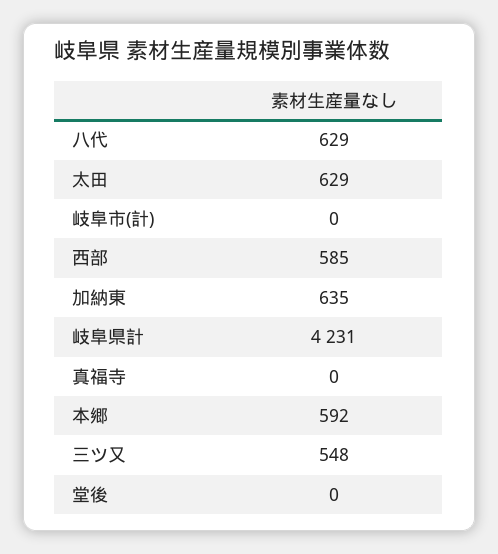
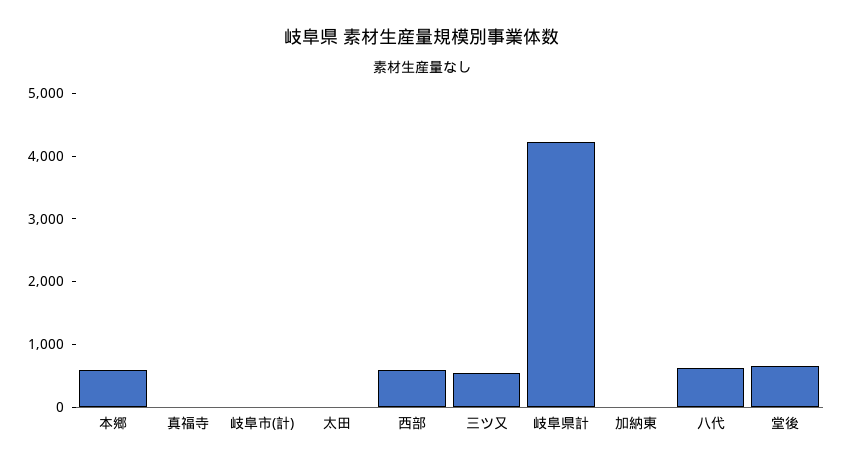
太田: 629 -> 0
加納東: 635 -> 0
堂後: 0 -> 600

